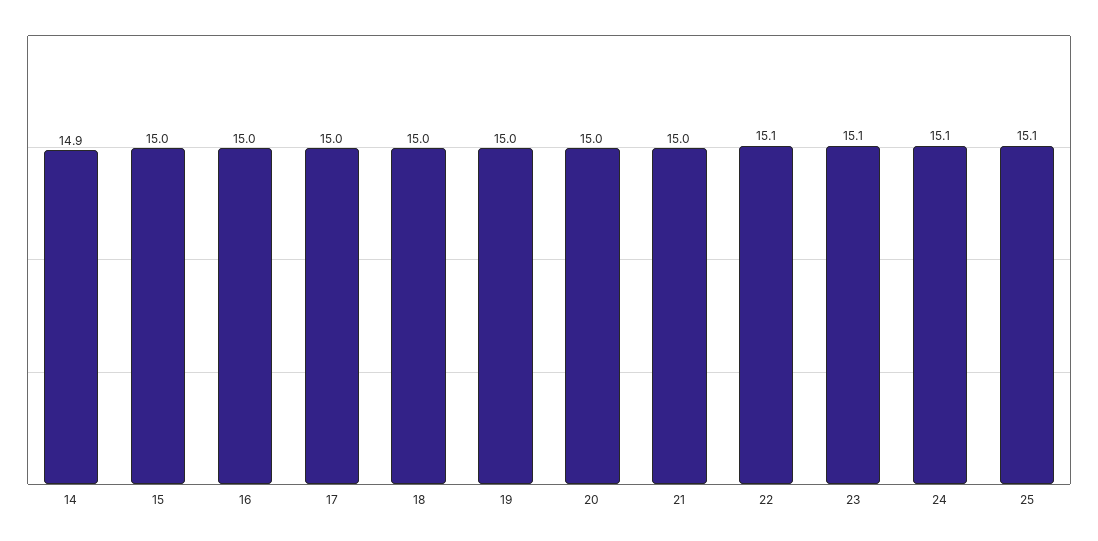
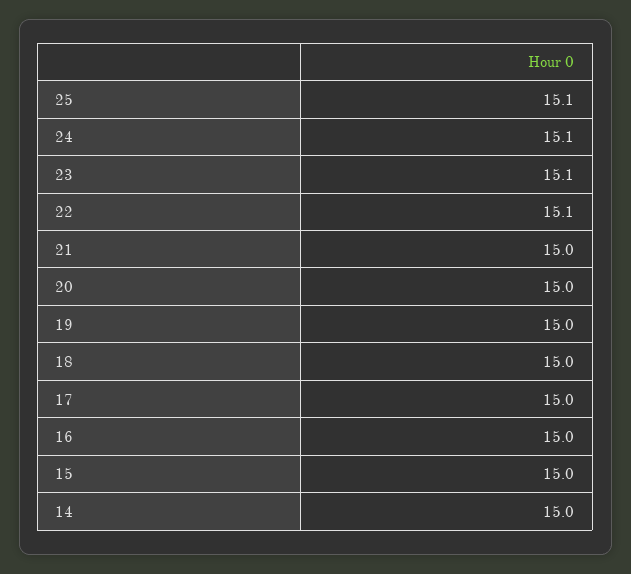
14: 14.9 -> 15

